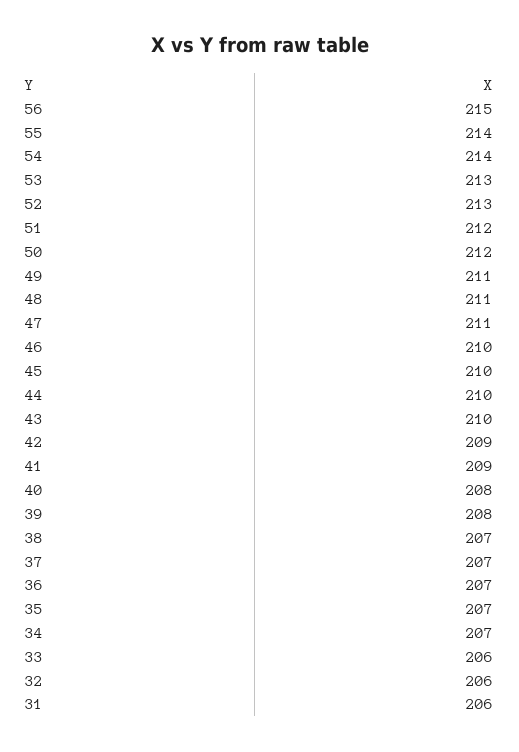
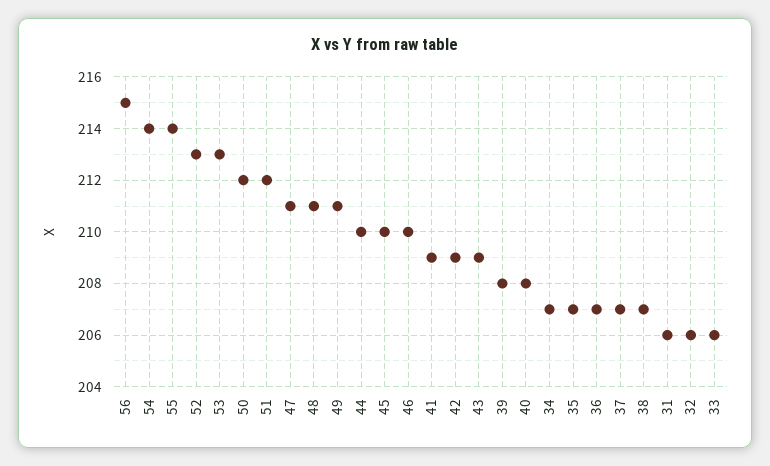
43: 210 -> 209

